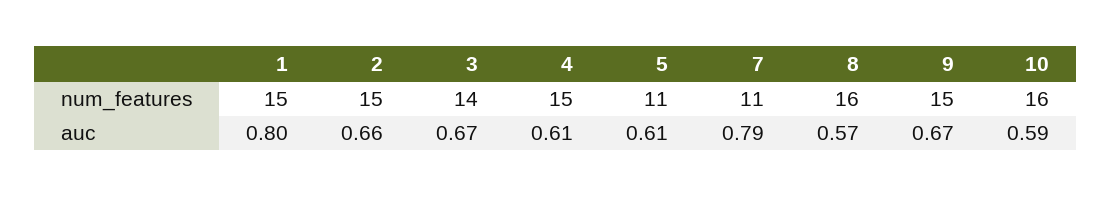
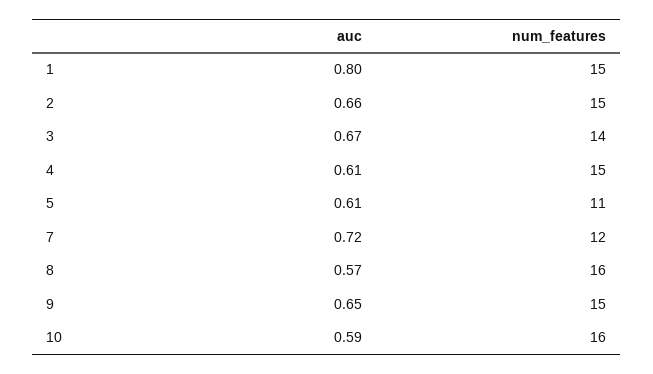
7, num_features: 11 -> 12
7, auc: 0.79 -> 0.72
9, auc: 0.67 -> 0.65

